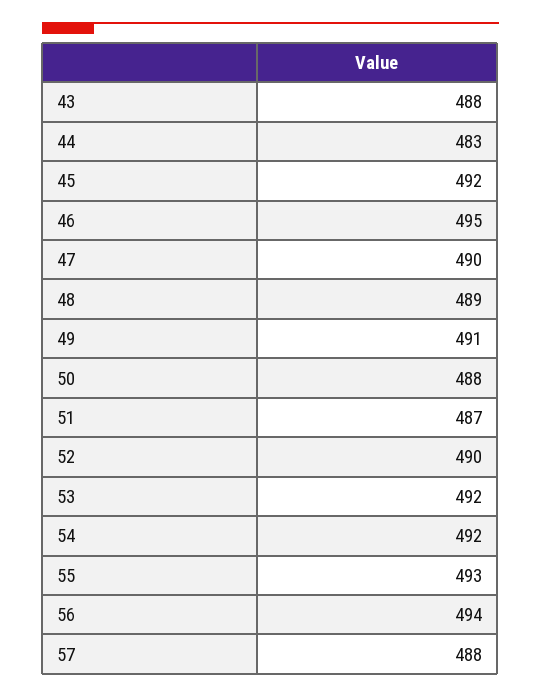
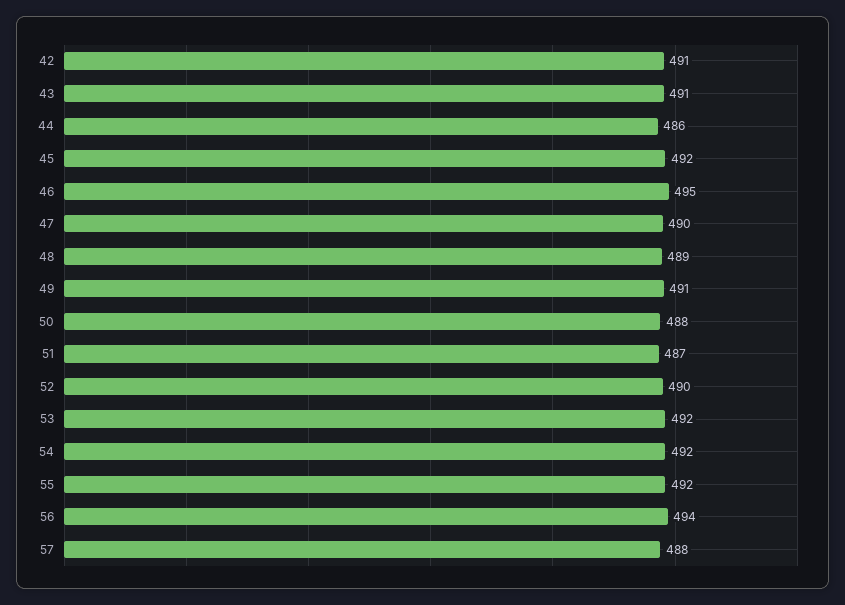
43: 488 -> 491
44: 483 -> 486
55: 493 -> 492
42: none -> 491

